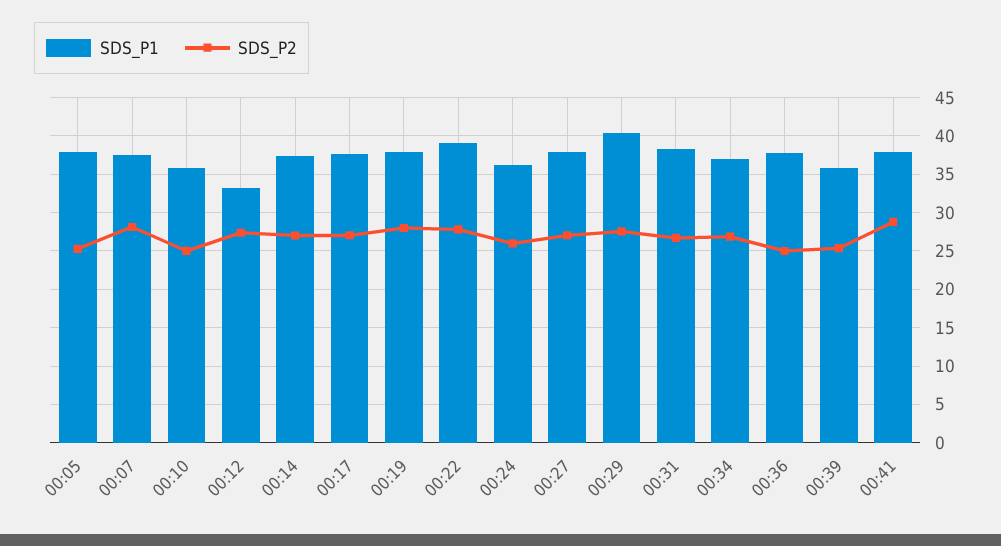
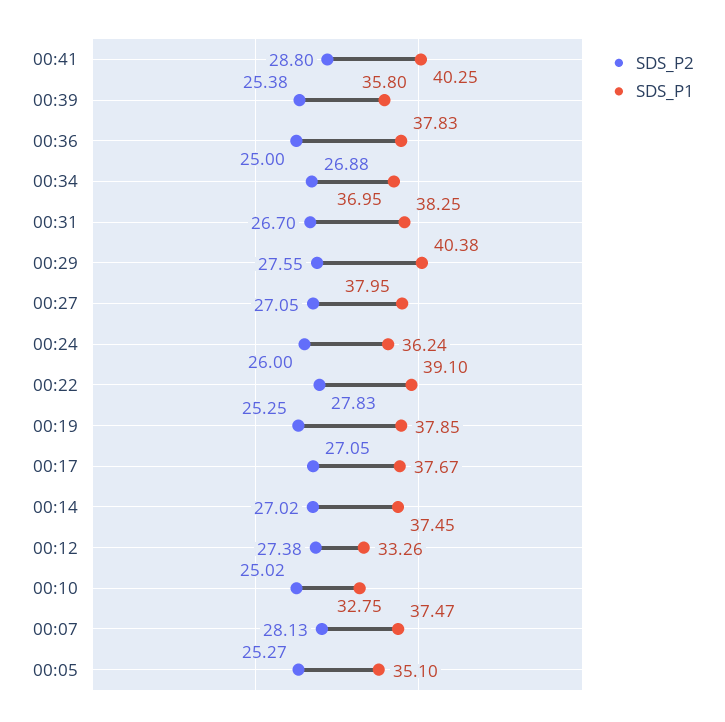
SDS_P1, 00:05: 38 -> 35.1
SDS_P1, 00:10: 36 -> 32.75
SDS_P2, 00:19: 28 -> 25.25
SDS_P1, 00:41: 38 -> 40.25

